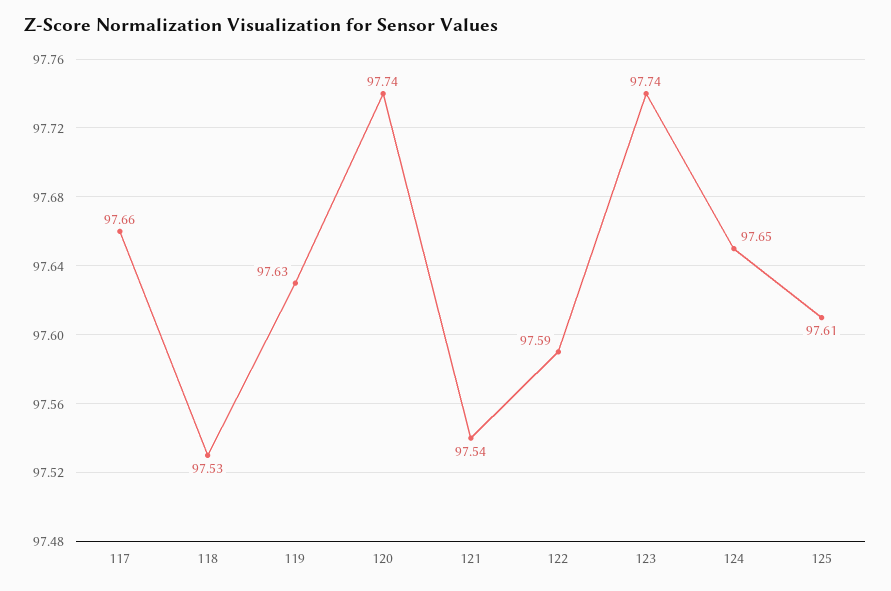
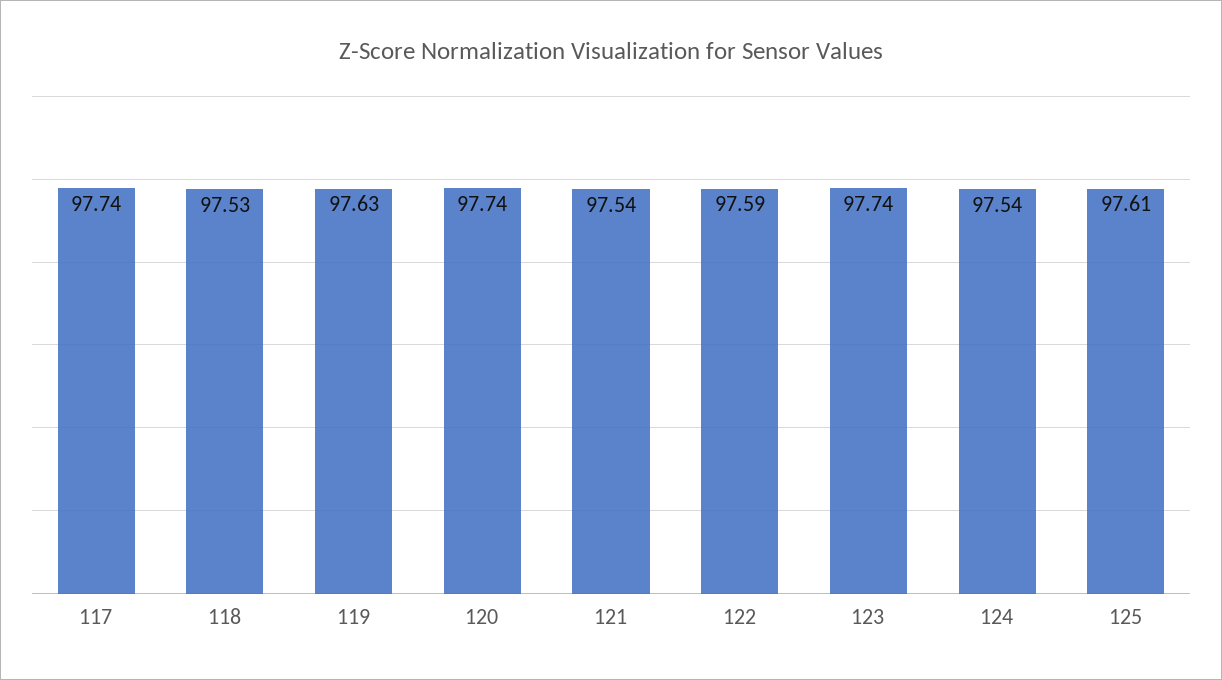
117: 97.66 -> 97.74
124: 97.65 -> 97.54

